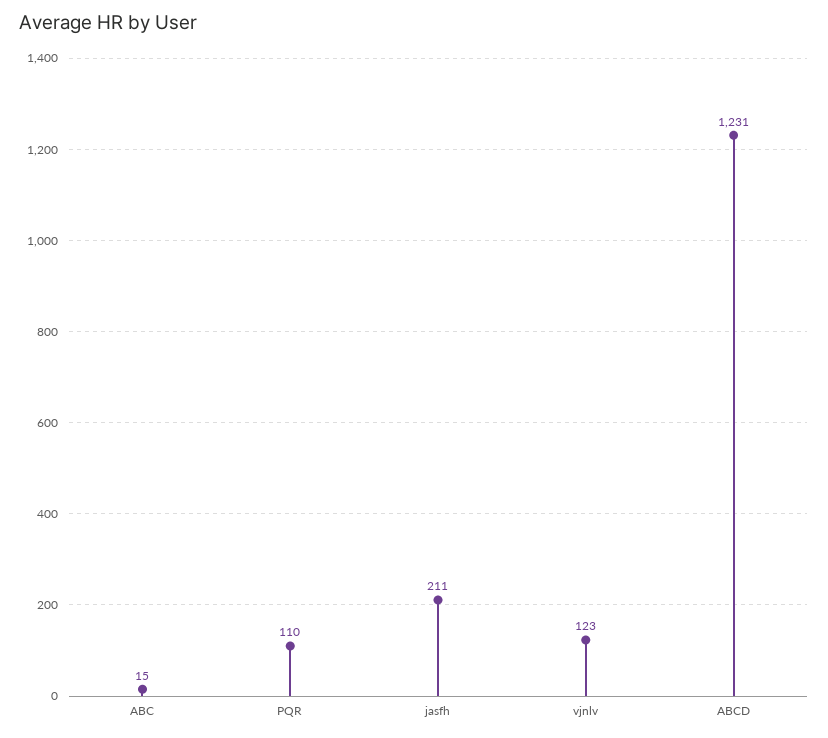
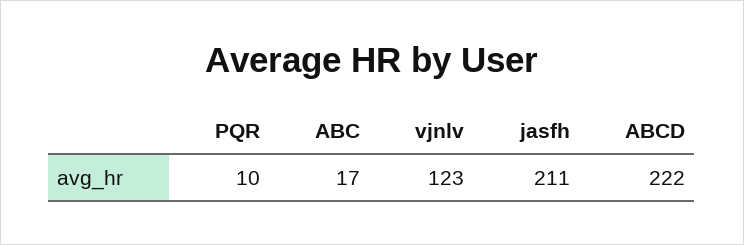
ABC: 15 -> 17
PQR: 110 -> 10
ABCD: 1231 -> 222

